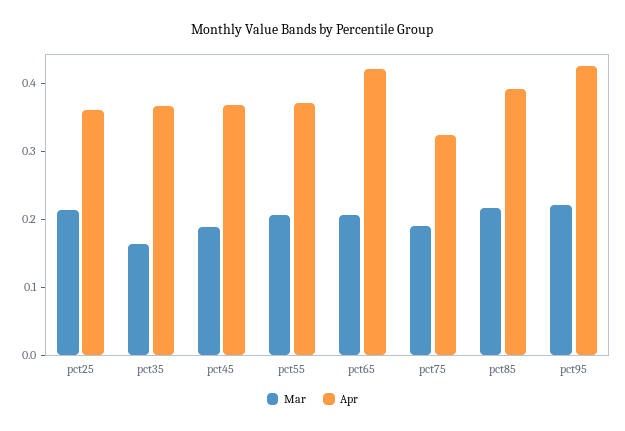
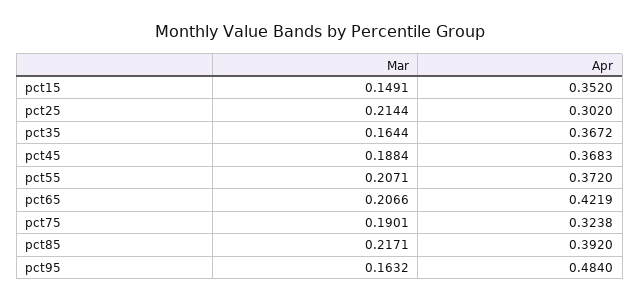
Apr, pct25: 0.36 -> 0.302
Mar, pct95: 0.22 -> 0.1632
Apr, pct95: 0.42 -> 0.484
Mar, pct15: none -> 0.1491
Apr, pct15: none -> 0.352

